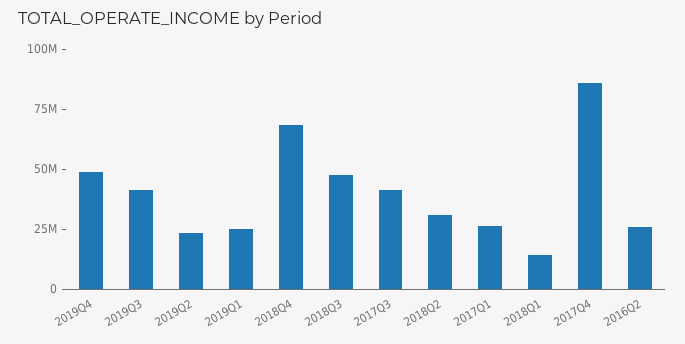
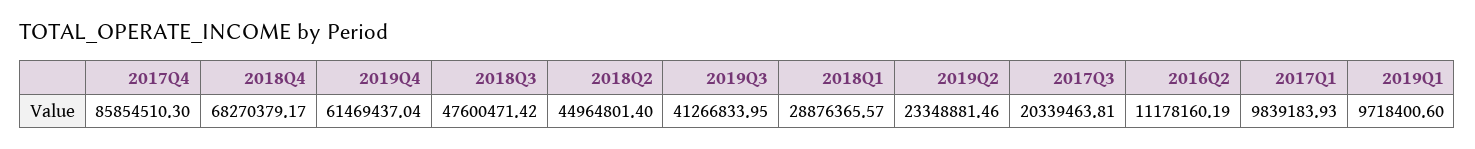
2019Q4: 50000000 -> 61469437.04
2019Q1: 25000000 -> 9718400.6
2017Q3: 40000000 -> 20339463.81
2018Q2: 30000000 -> 44964801.4
2017Q1: 25000000 -> 9839183.93
2018Q1: 15000000 -> 28876365.57
2016Q2: 25000000 -> 11178160.19

